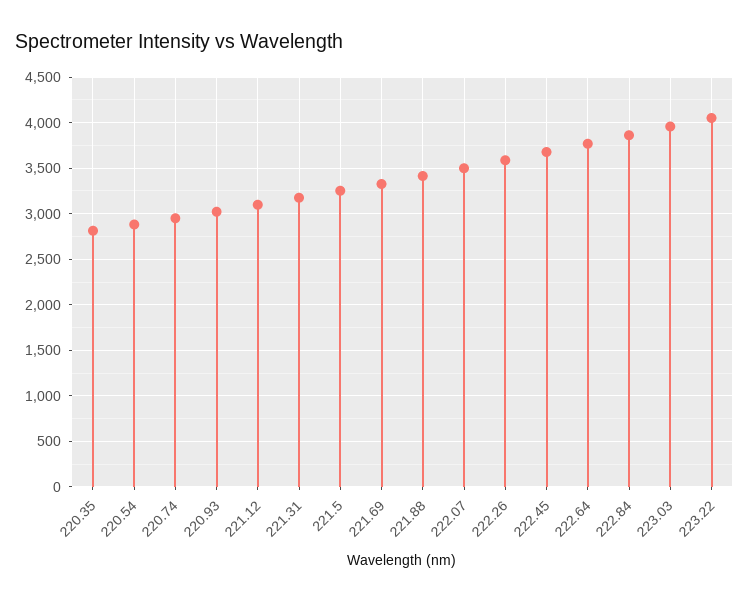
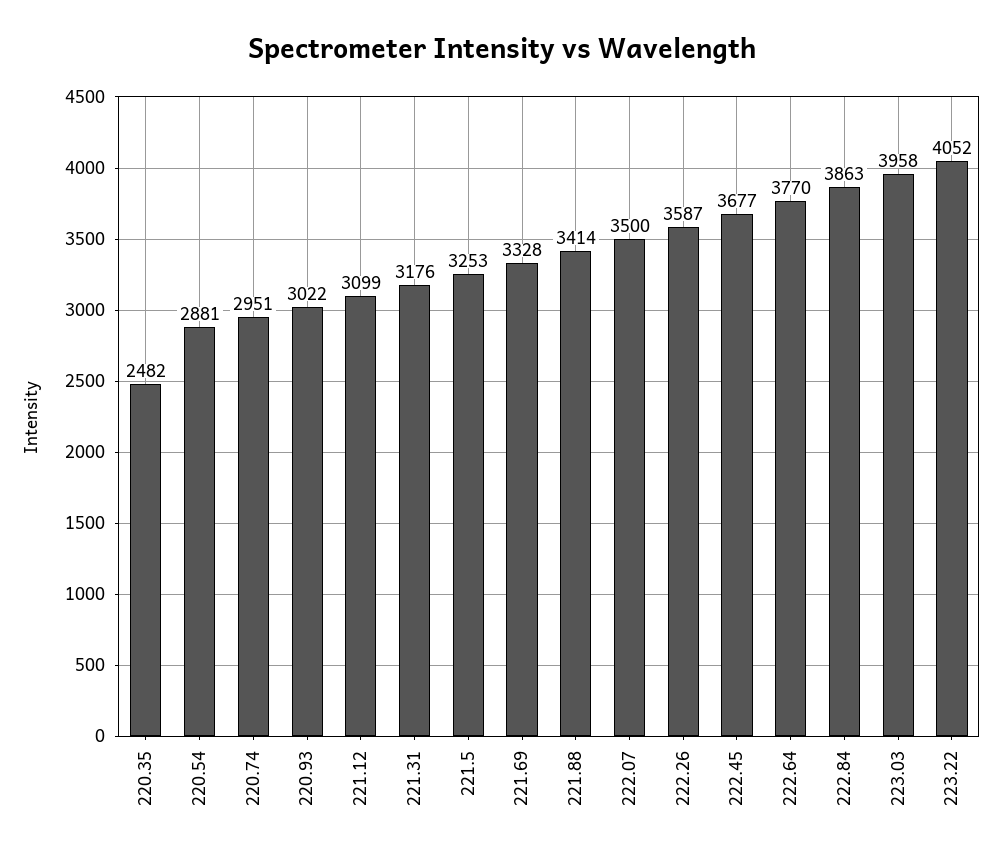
220.35: 2800 -> 2482

